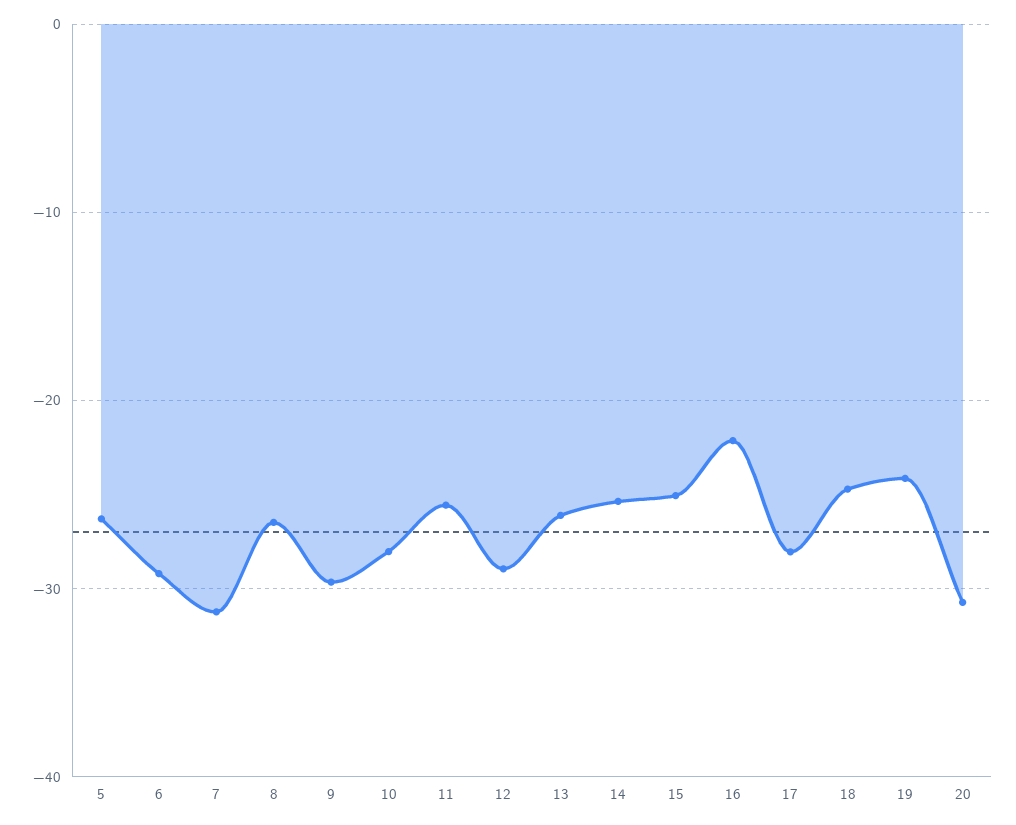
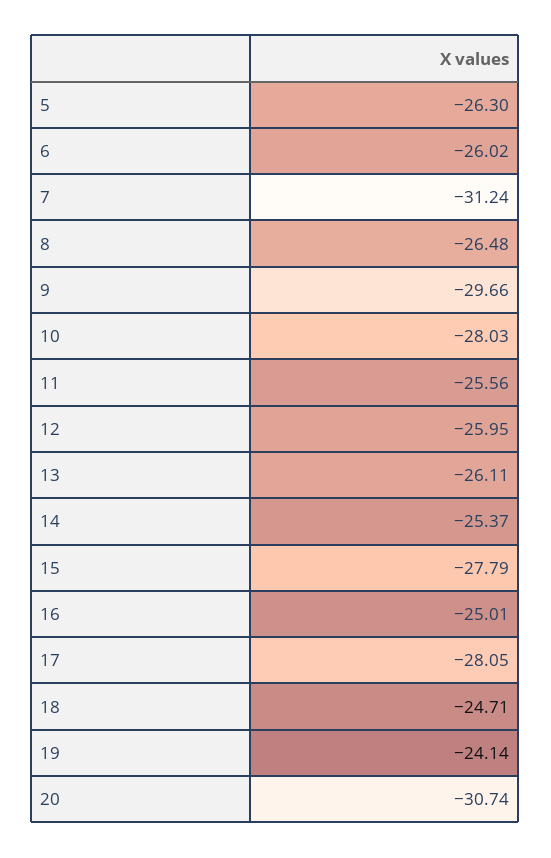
6: -29 -> -26.02
12: -29 -> -25.95
15: -25 -> -27.79
16: -22 -> -25.01

